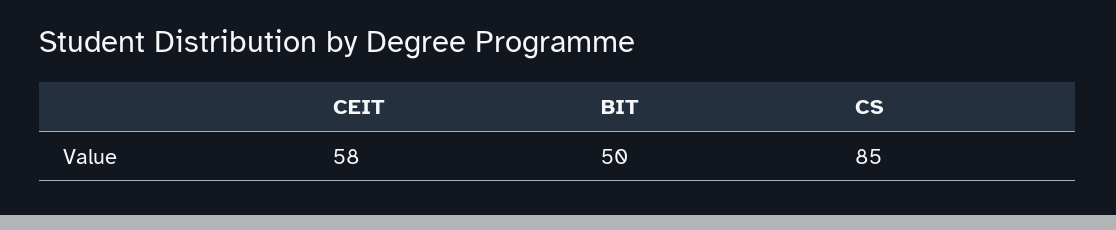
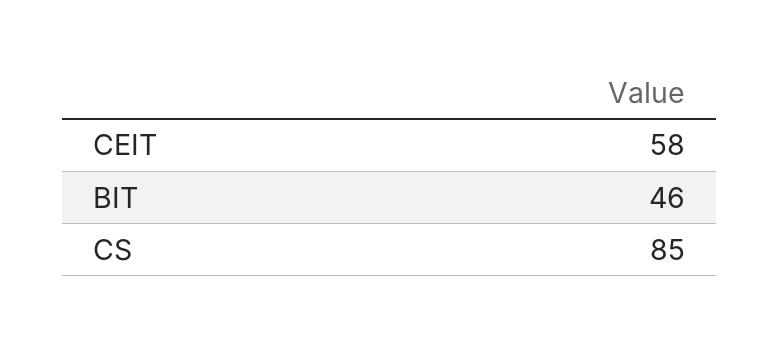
BIT: 50 -> 46

